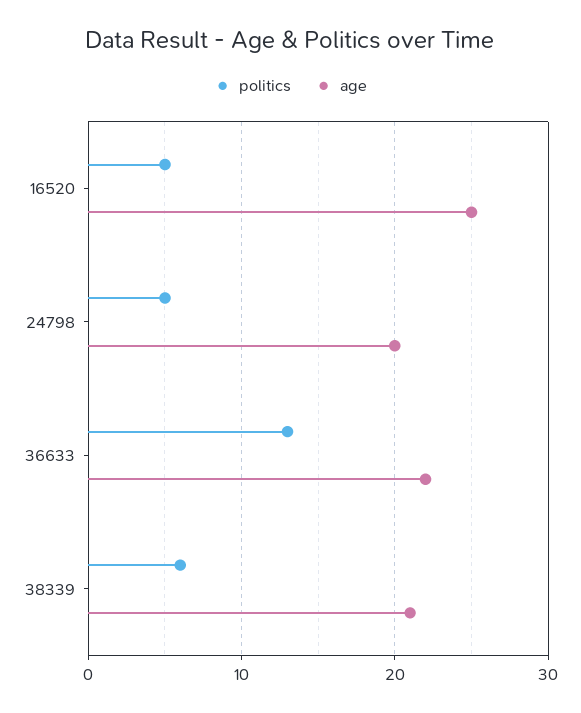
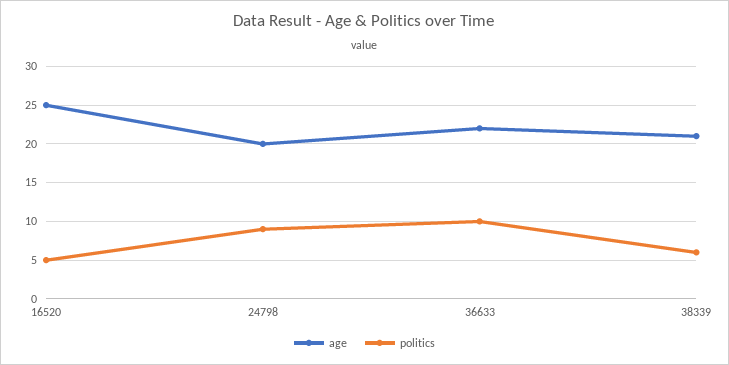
politics, 24798: 5 -> 9
politics, 36633: 13 -> 10

